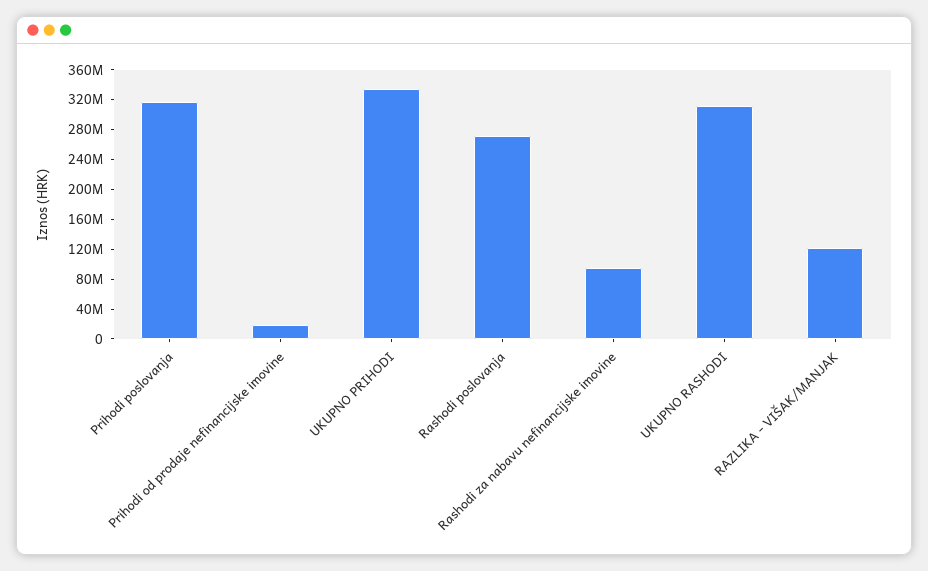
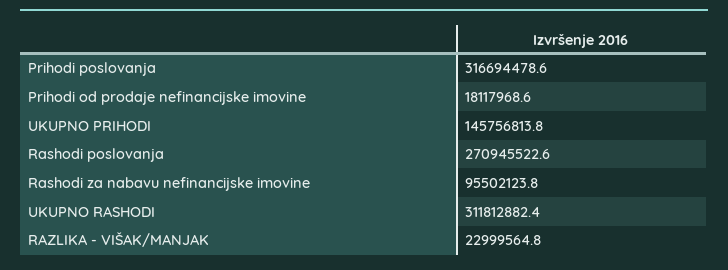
UKUPNO PRIHODI: 340000000 -> 145756813.8
RAZLIKA - VIŠAK/MANJAK: 120000000 -> 22999564.8

